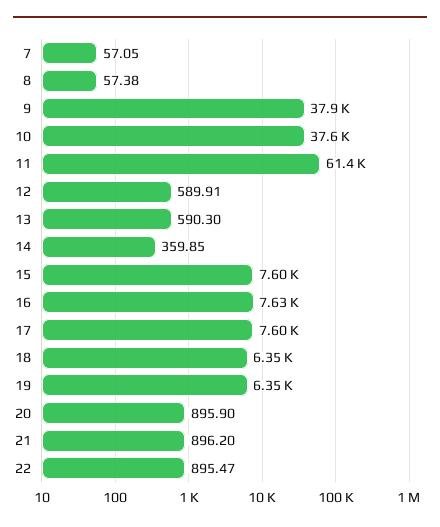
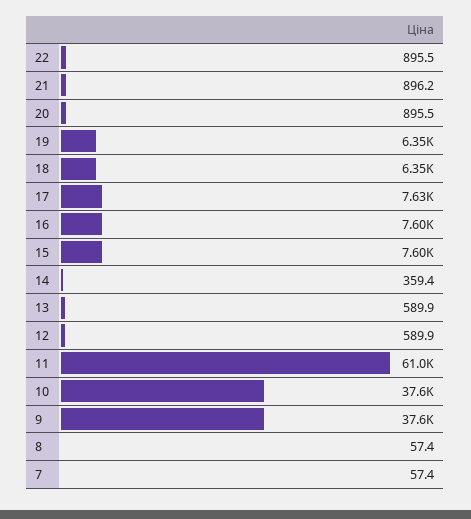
7: 57.05 -> 57.4
9: 37900 -> 37600
11: 61400 -> 61000
13: 590.3 -> 589.9
14: 359.85 -> 359.4
16: 7630 -> 7600
17: 7600 -> 7630
20: 895.9 -> 895.5

